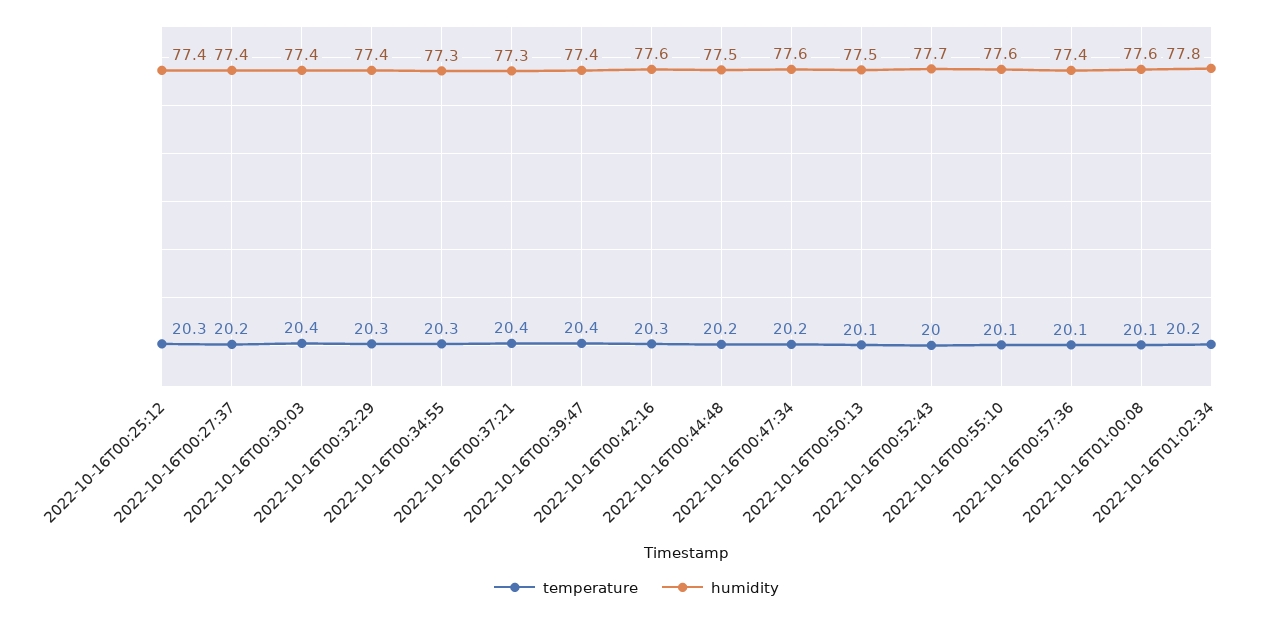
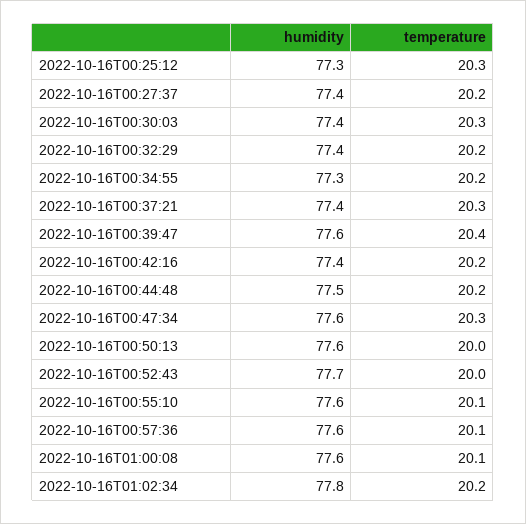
humidity, 2022-10-16T00:25:12: 77.4 -> 77.3
temperature, 2022-10-16T00:30:03: 20.4 -> 20.3
temperature, 2022-10-16T00:32:29: 20.3 -> 20.2
temperature, 2022-10-16T00:34:55: 20.3 -> 20.2
temperature, 2022-10-16T00:37:21: 20.4 -> 20.3
humidity, 2022-10-16T00:37:21: 77.3 -> 77.4
humidity, 2022-10-16T00:39:47: 77.4 -> 77.6
temperature, 2022-10-16T00:42:16: 20.3 -> 20.2
humidity, 2022-10-16T00:42:16: 77.6 -> 77.4
temperature, 2022-10-16T00:47:34: 20.2 -> 20.3
temperature, 2022-10-16T00:50:13: 20.1 -> 20
humidity, 2022-10-16T00:50:13: 77.5 -> 77.6
humidity, 2022-10-16T00:57:36: 77.4 -> 77.6

